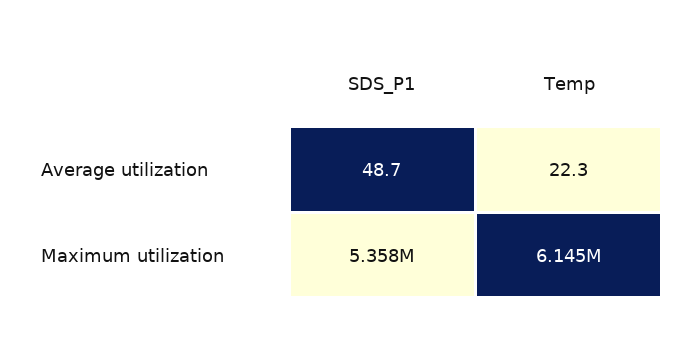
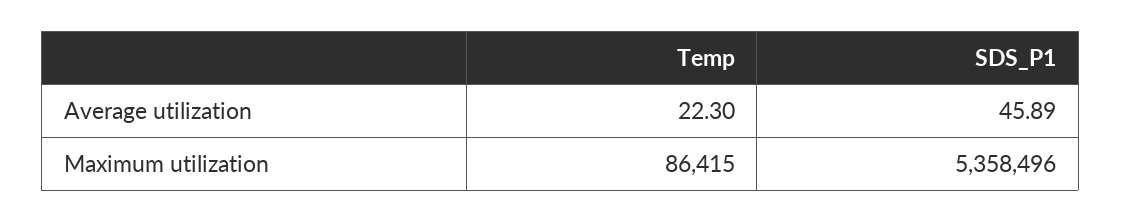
SDS_P1, Average utilization: 48.7 -> 45.89
Temp, Maximum utilization: 6145000 -> 86415

